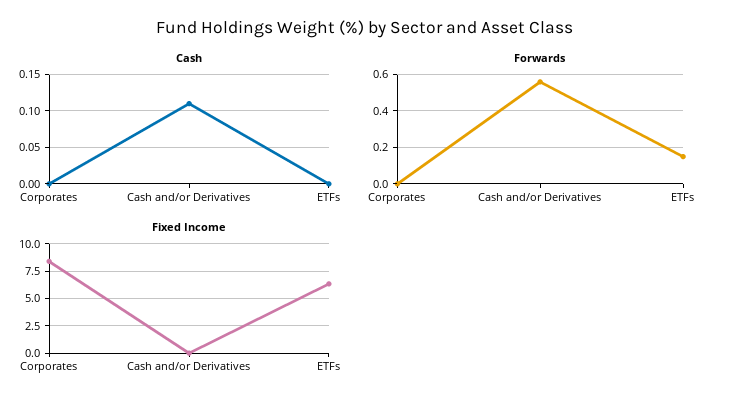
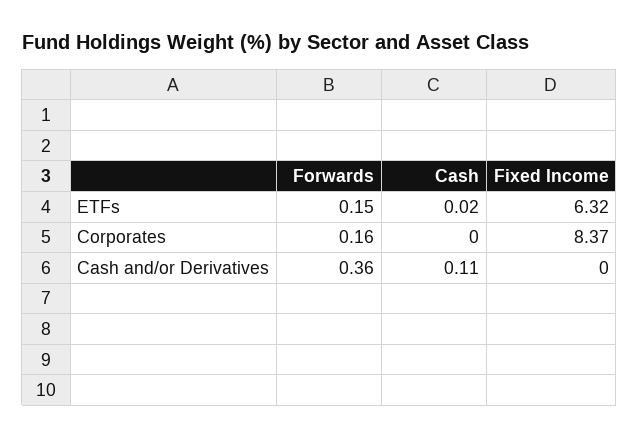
Cash, ETFs: 0 -> 0.02
Forwards, Corporates: 0 -> 0.16
Forwards, Cash and/or Derivatives: 0.55 -> 0.36

